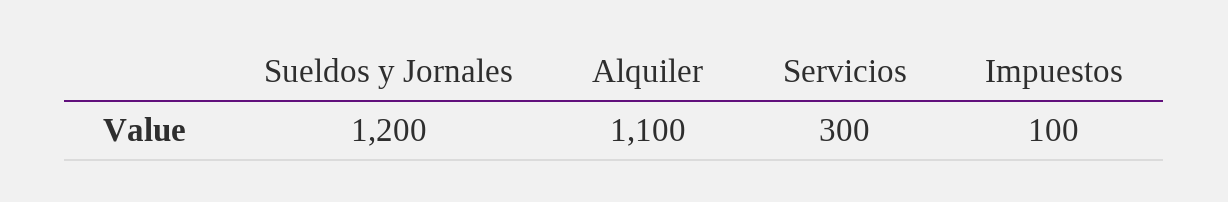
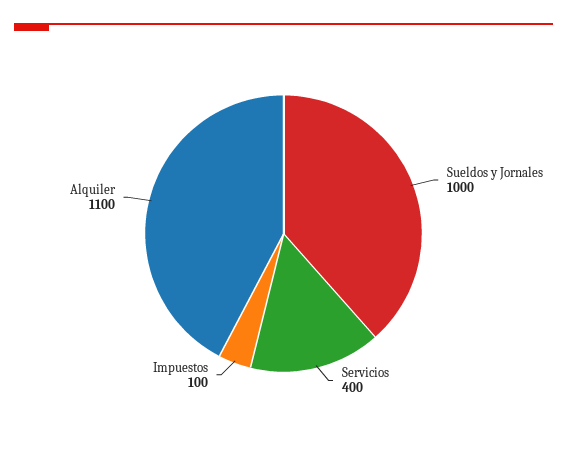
Sueldos y Jornales: 1200 -> 1000
Servicios: 300 -> 400

